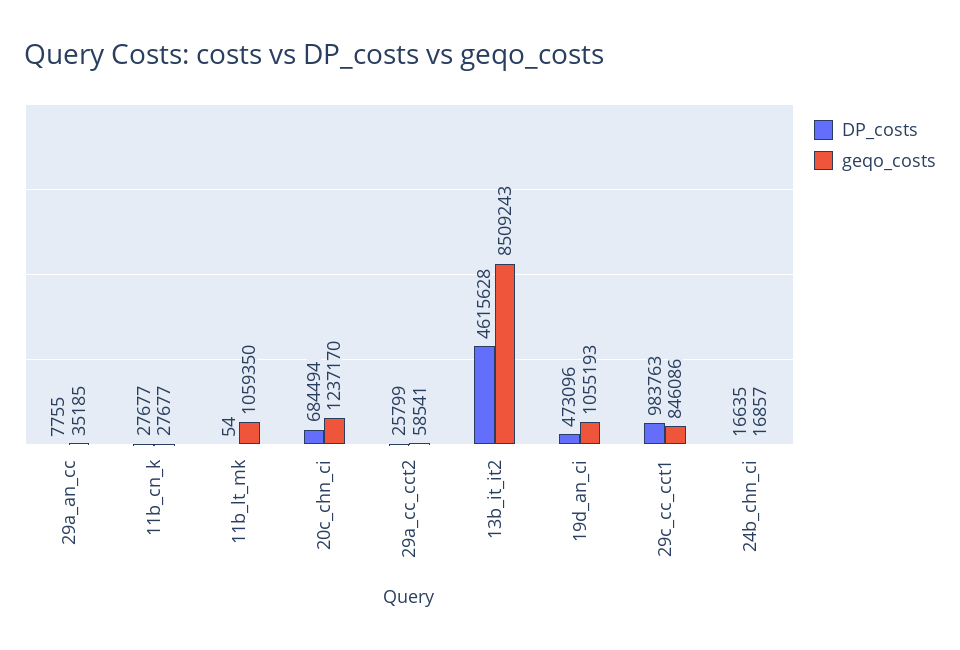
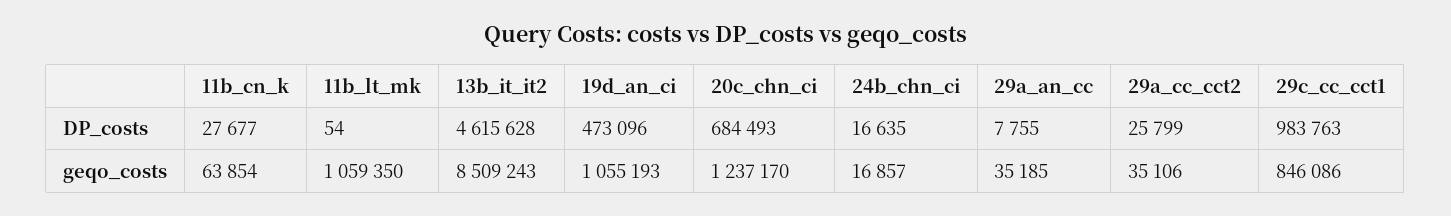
geqo_costs, 11b_cn_k: 27677 -> 63854
DP_costs, 20c_chn_ci: 684494 -> 684493
geqo_costs, 29a_cc_cct2: 58541 -> 35106

